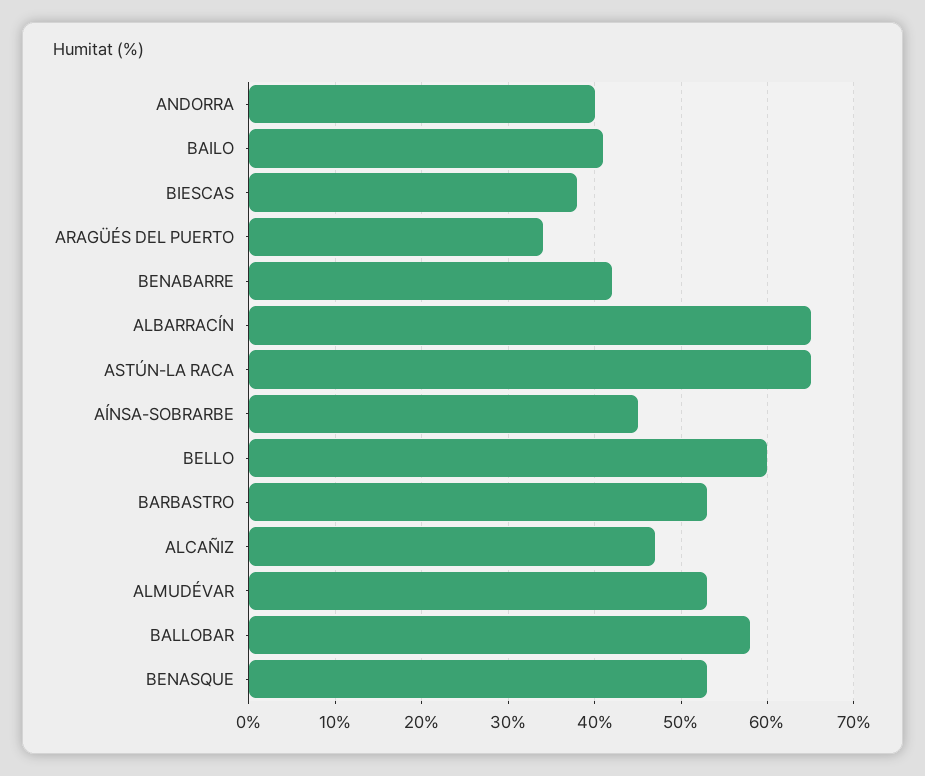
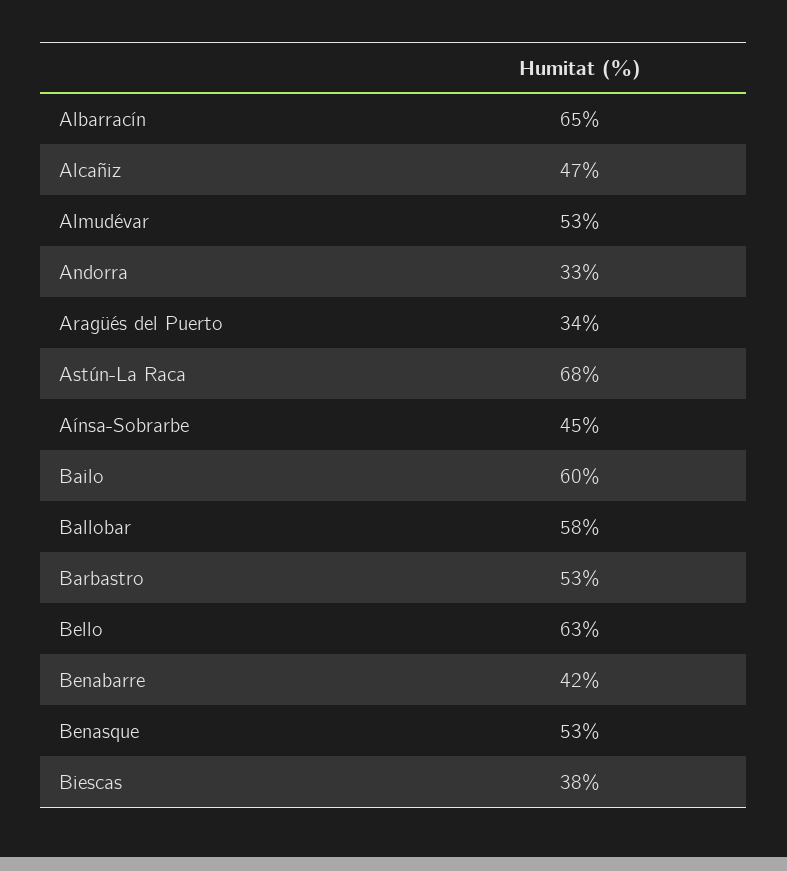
ANDORRA: 40 -> 33
BAILO: 41 -> 60
ASTÚN-LA RACA: 65 -> 68
BELLO: 60 -> 63

